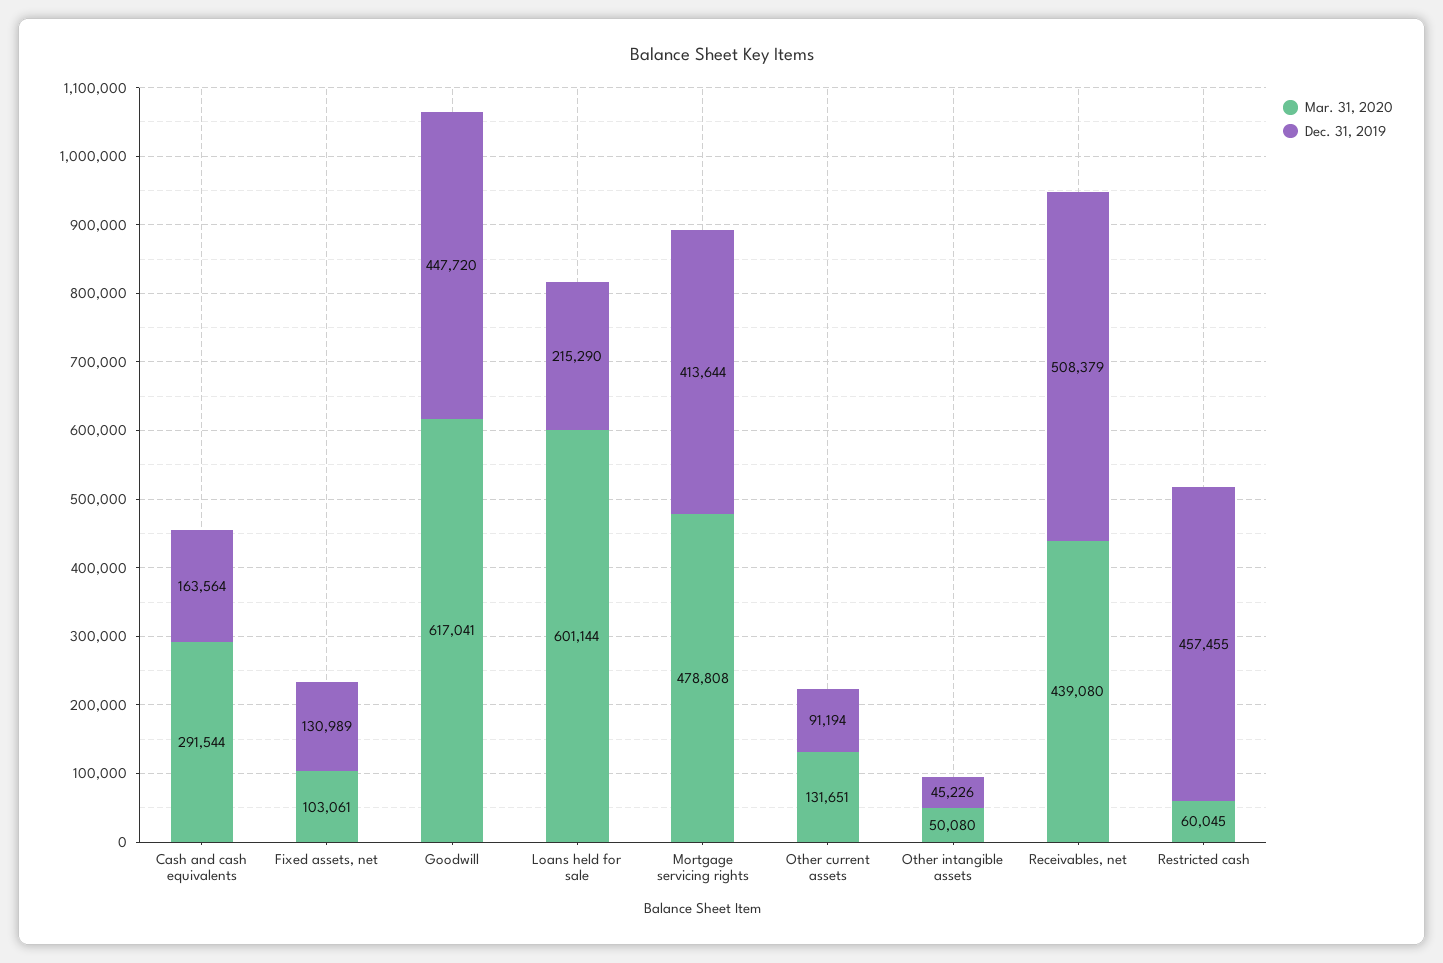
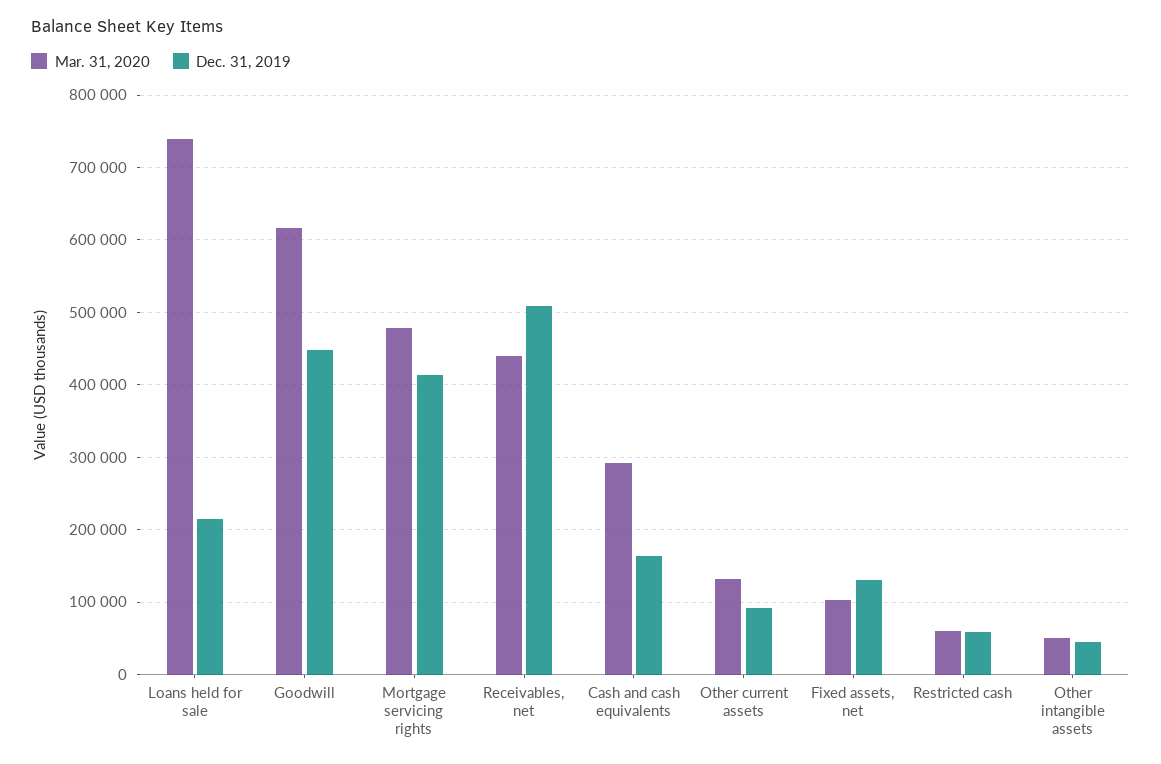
Mar. 31, 2020, Loans held for sale: 601144 -> 740000
Dec. 31, 2019, Restricted cash: 457455 -> 60000

